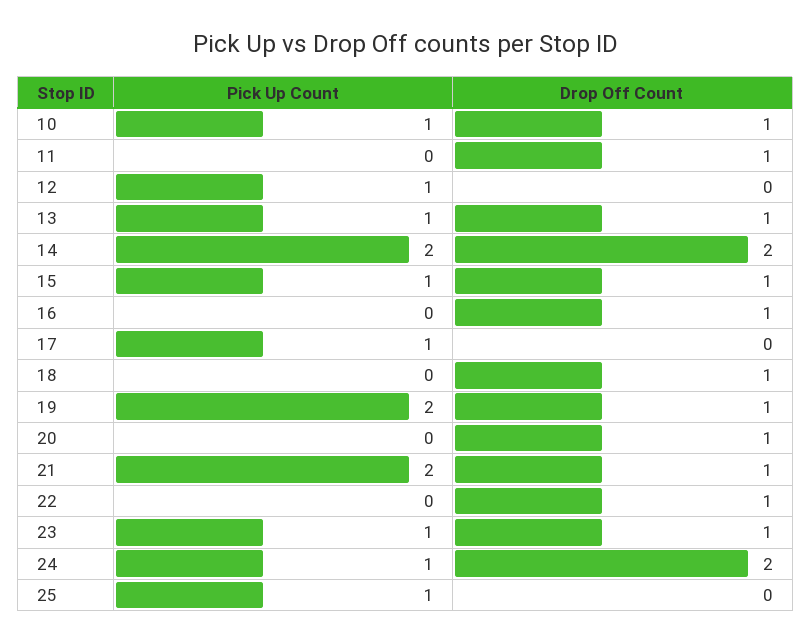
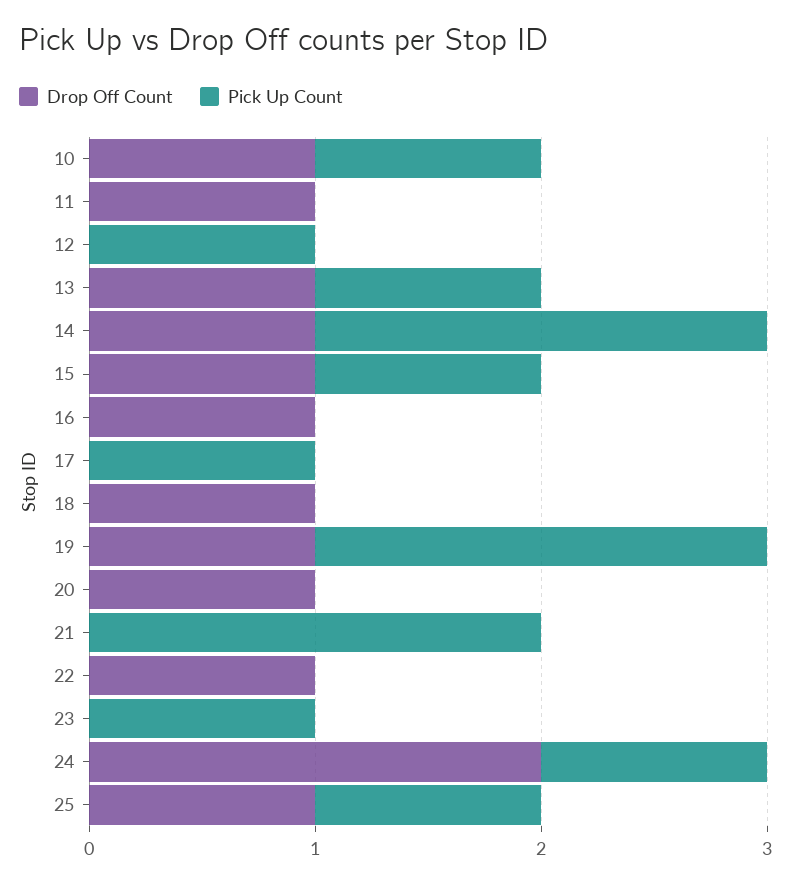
Drop Off Count, 14: 2 -> 1
Drop Off Count, 21: 1 -> 0
Drop Off Count, 23: 1 -> 0
Drop Off Count, 25: 0 -> 1

